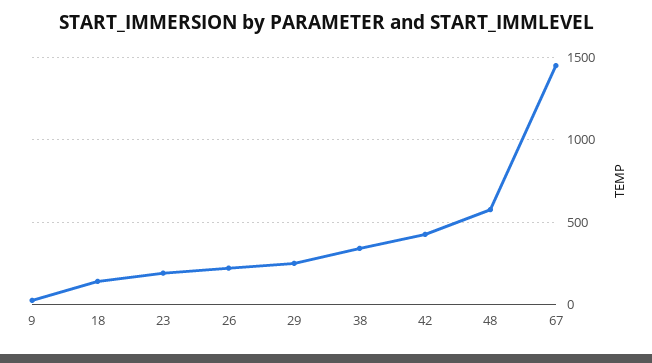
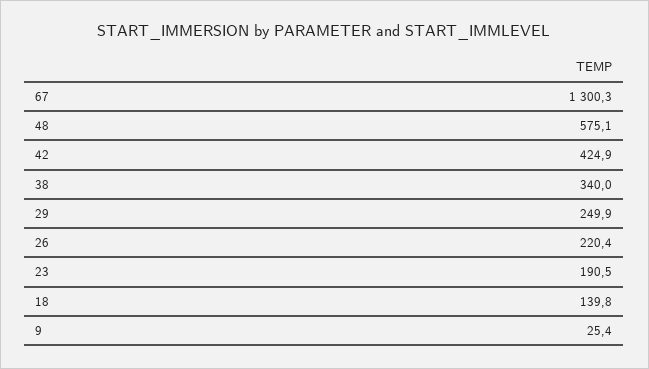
67: 1450 -> 1300.3

